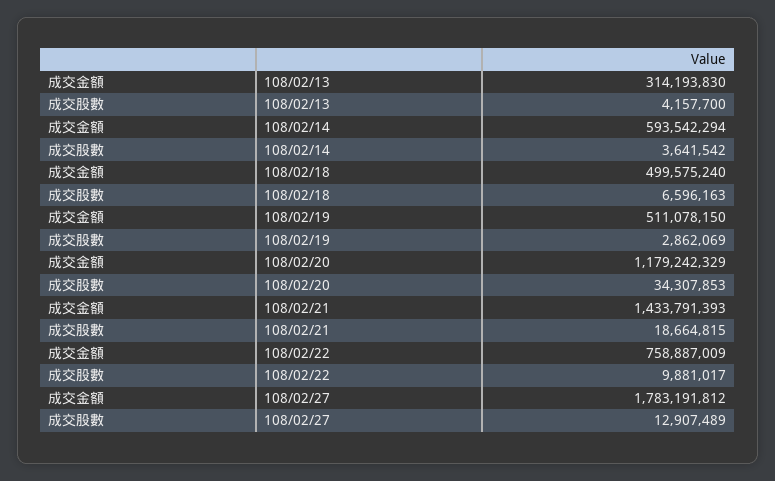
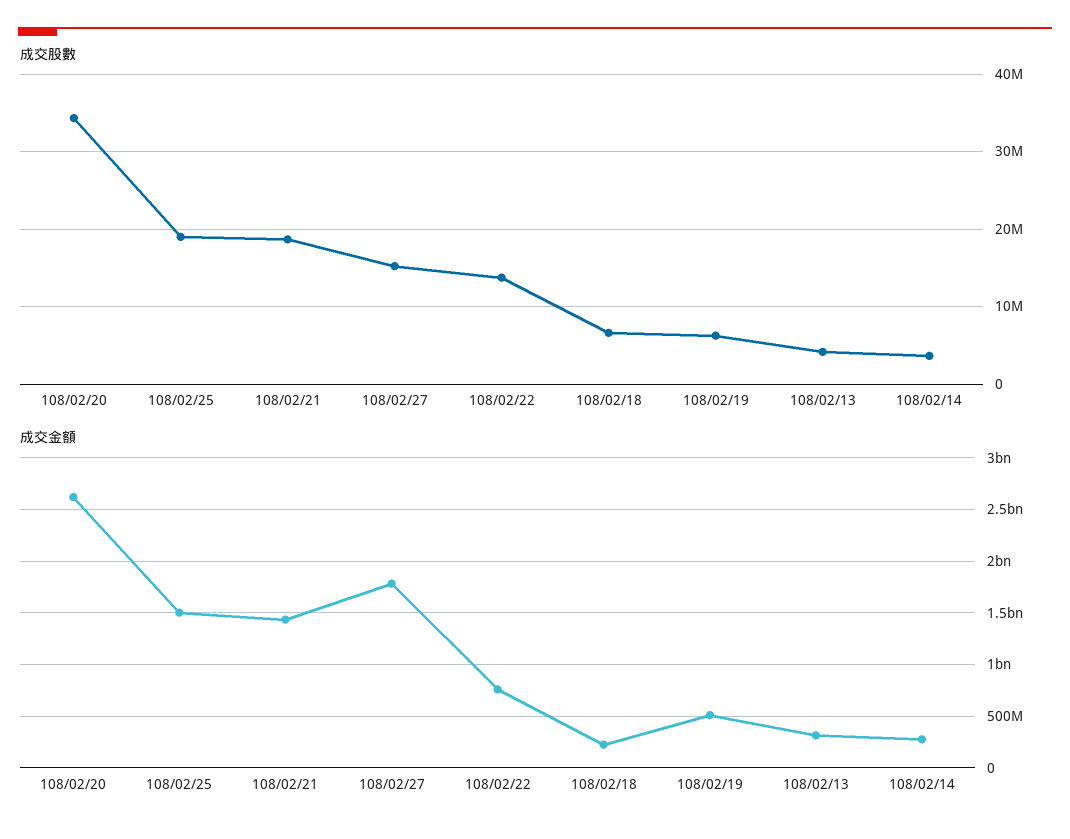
成交金額, 108/02/14: 593542294 -> 300000000
成交金額, 108/02/18: 499575240 -> 200000000
成交股數, 108/02/19: 2862069 -> 6000000
成交金額, 108/02/20: 1179242329 -> 2600000000
成交股數, 108/02/22: 9881017 -> 14000000
成交股數, 108/02/27: 12907489 -> 15000000
成交股數, 108/02/25: none -> 19000000
成交金額, 108/02/25: none -> 1500000000

